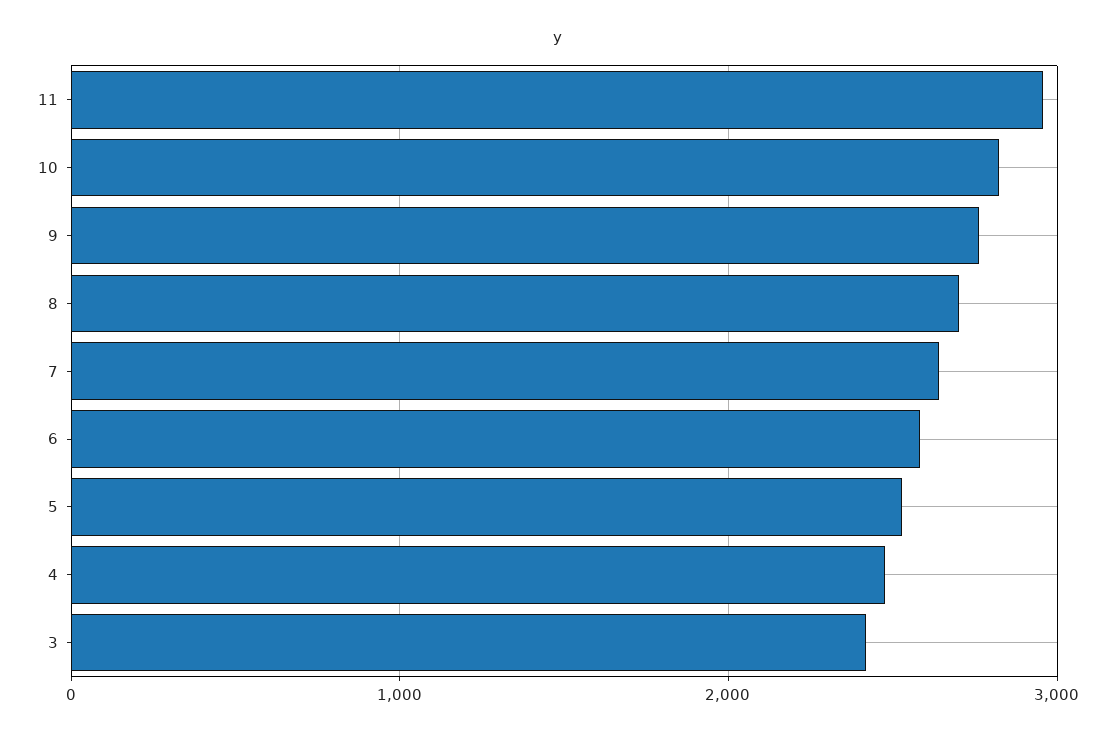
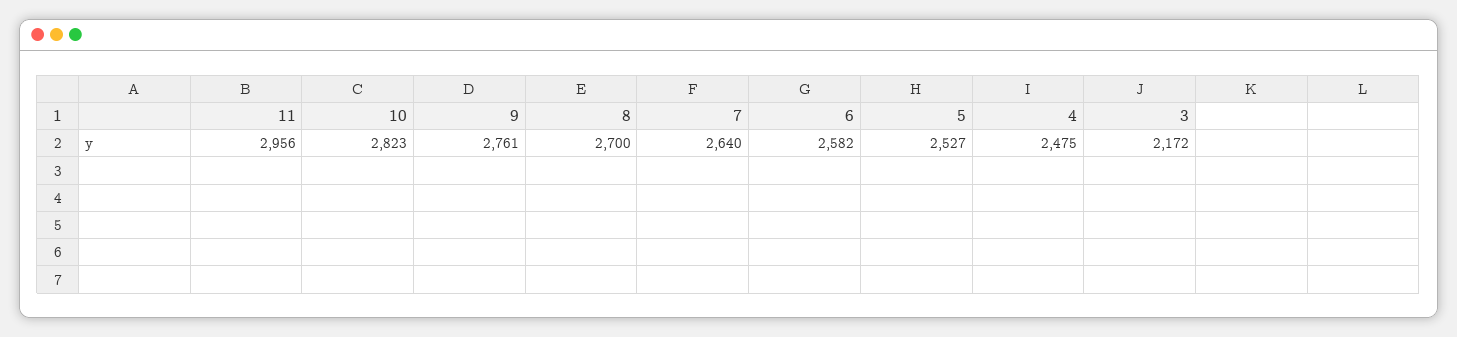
3: 2400 -> 2172

